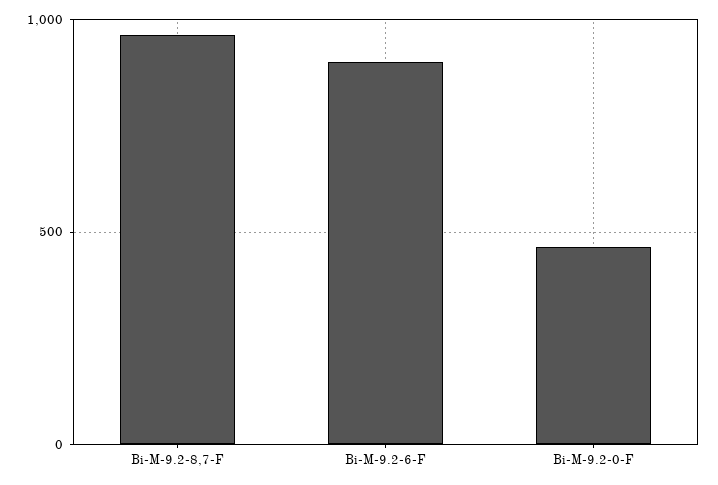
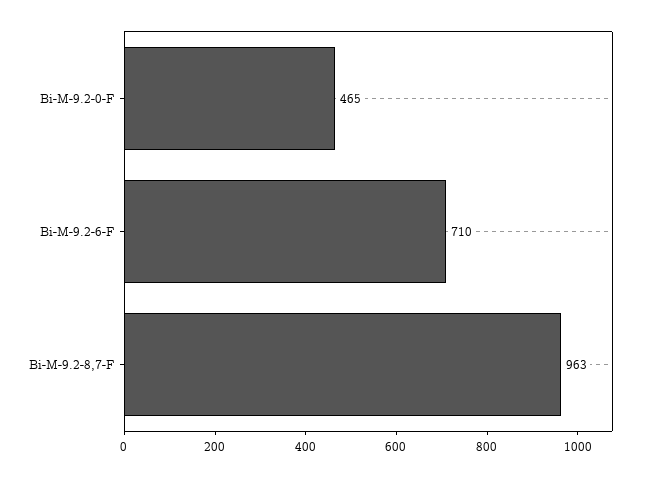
Bi-M-9.2-6-F: 900 -> 710

